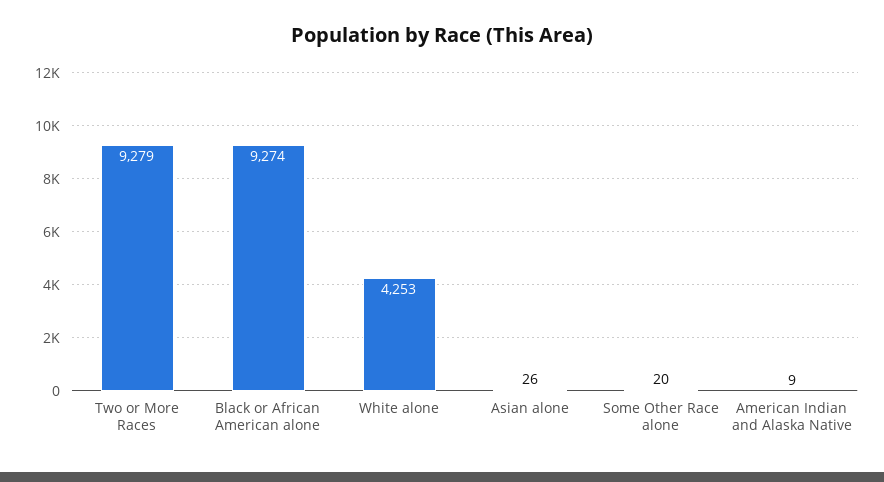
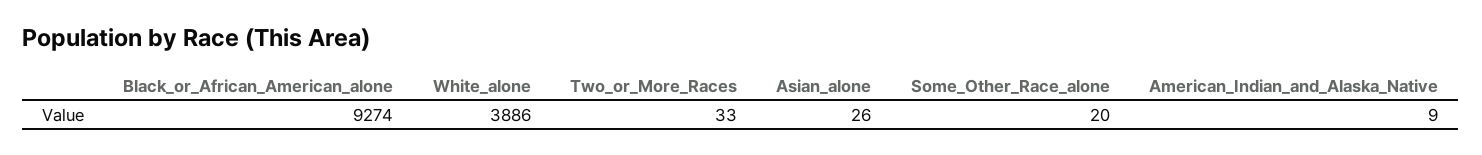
Two or More Races: 9279 -> 33
White alone: 4253 -> 3886

